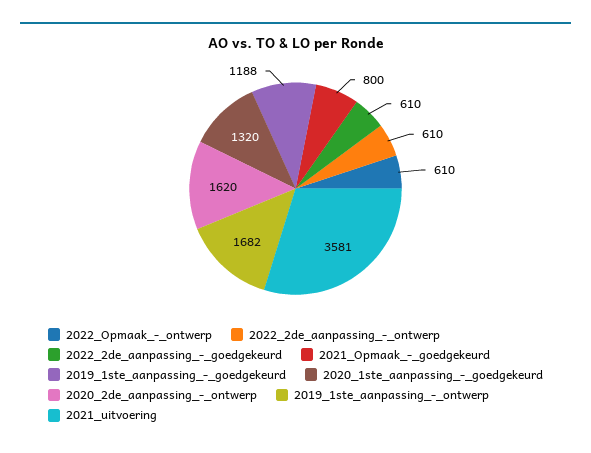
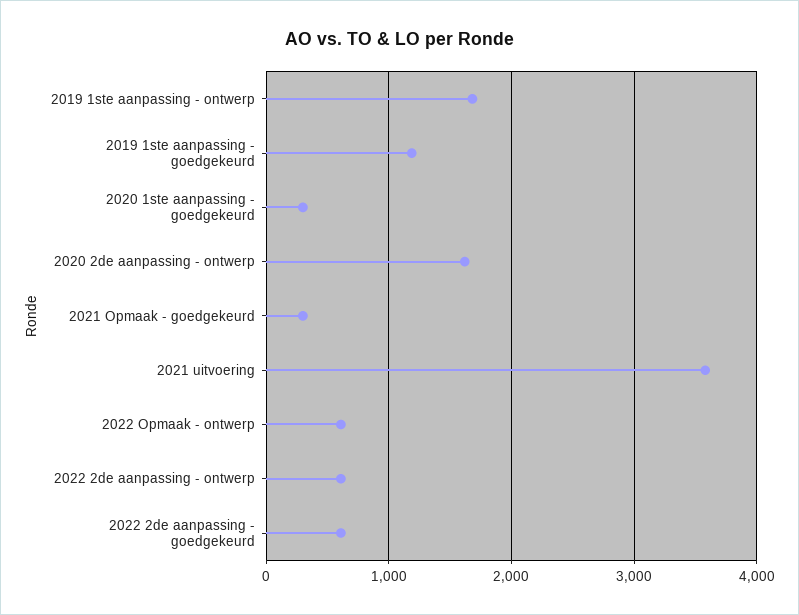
2021_Opmaak_-_goedgekeurd: 800 -> 300
2020_1ste_aanpassing_-_goedgekeurd: 1320 -> 300

